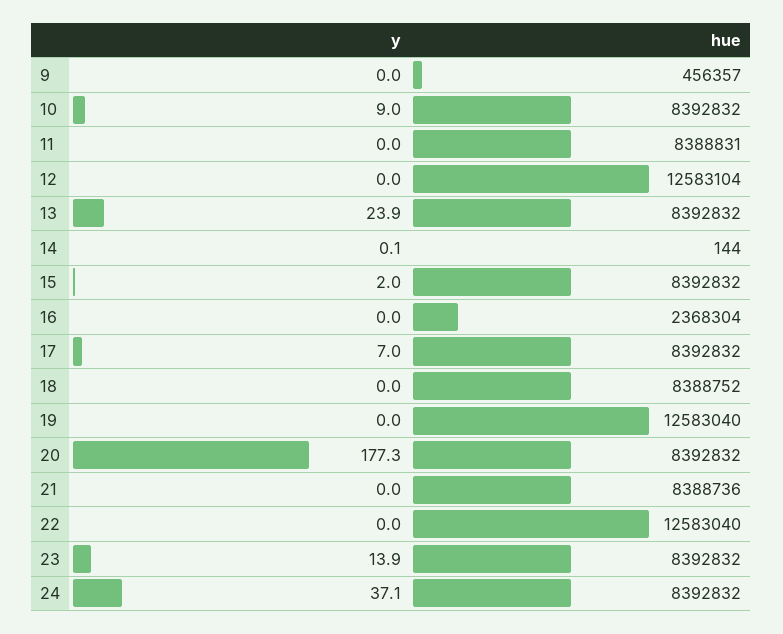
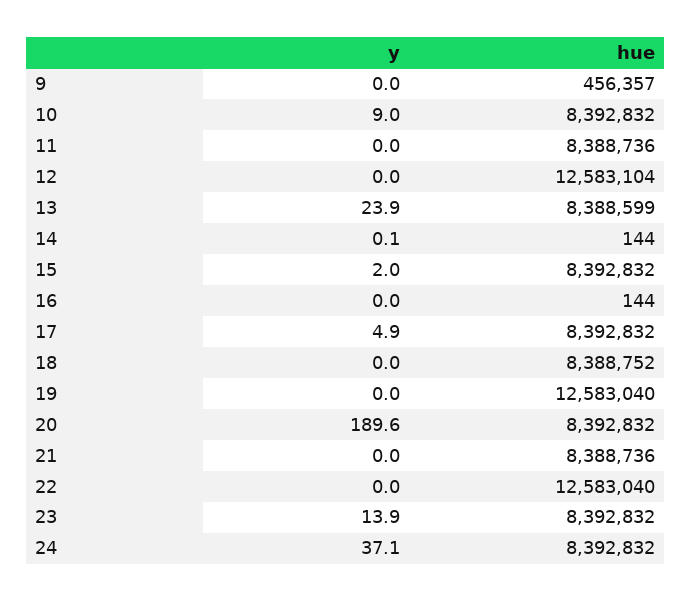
hue, 11: 8388831 -> 8388736
hue, 13: 8392832 -> 8388599
hue, 16: 2368304 -> 144
y, 17: 7 -> 4.9
y, 20: 177.3 -> 189.6

